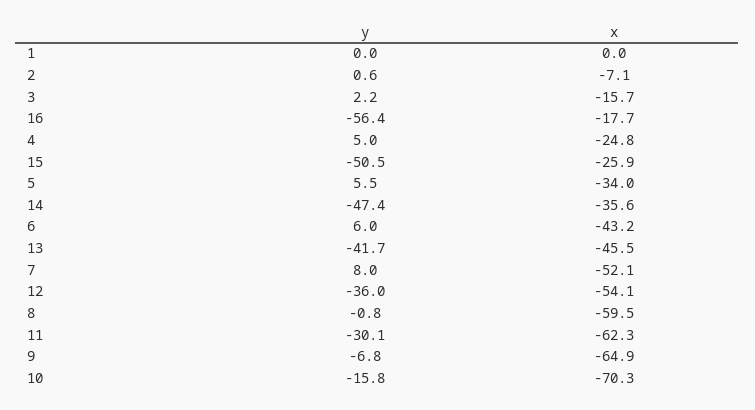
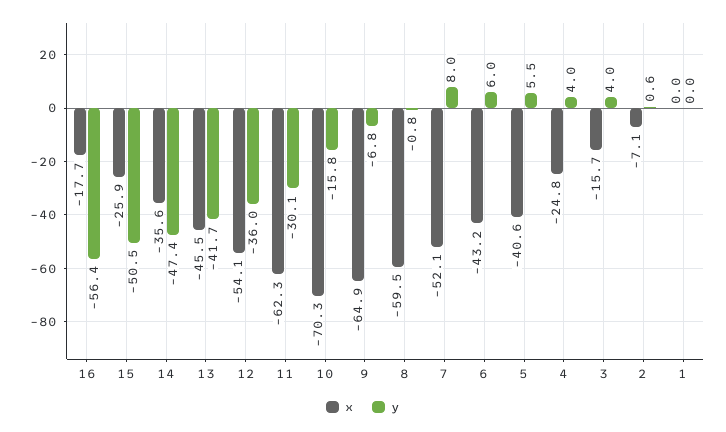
y, 3: 2.2 -> 4
y, 4: 5 -> 4
x, 5: -34 -> -40.6

